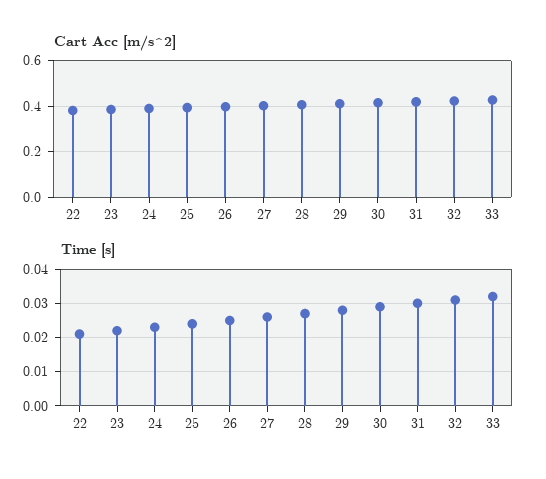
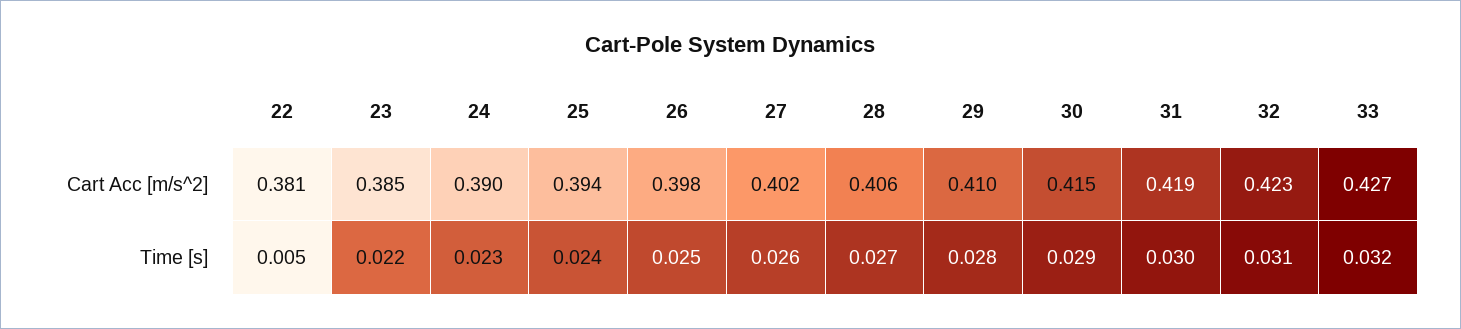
Time [s], 22: 0.02 -> 0.005

